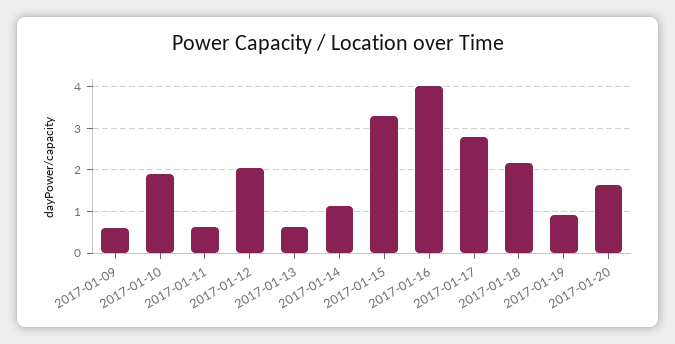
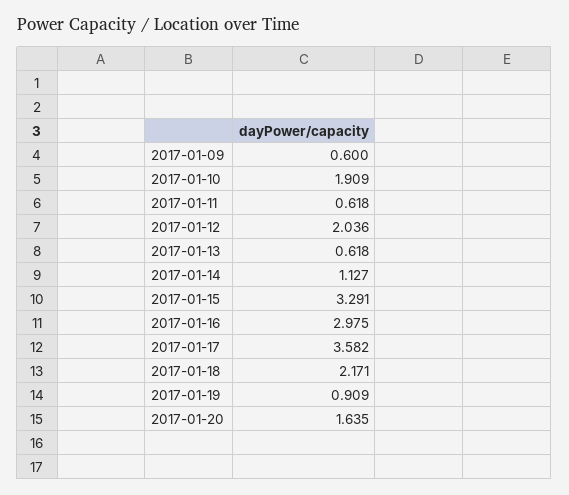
2017-01-16: 4 -> 2.975
2017-01-17: 2.8 -> 3.582

